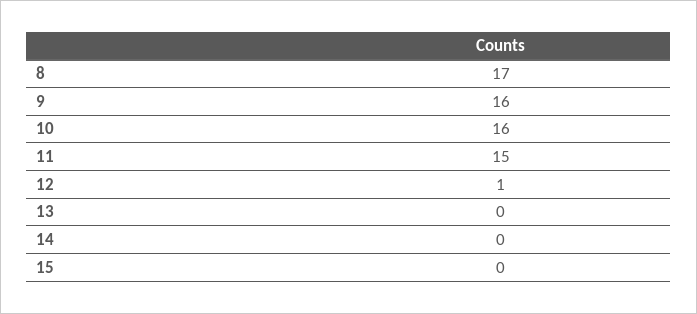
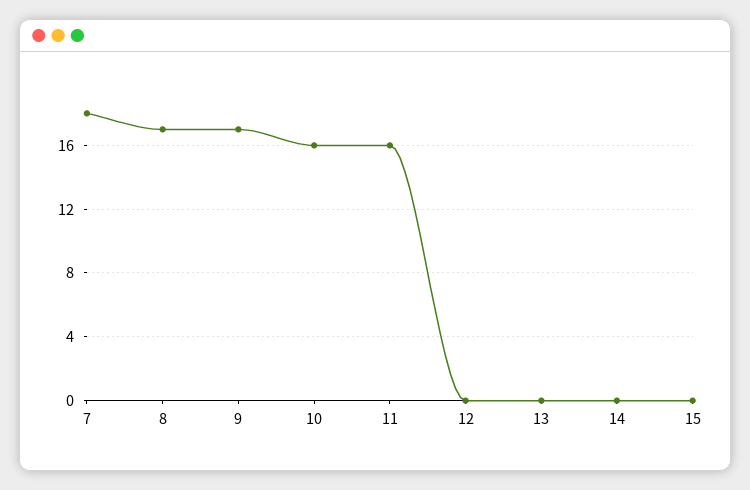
9: 16 -> 17
11: 15 -> 16
12: 1 -> 0
7: none -> 18

